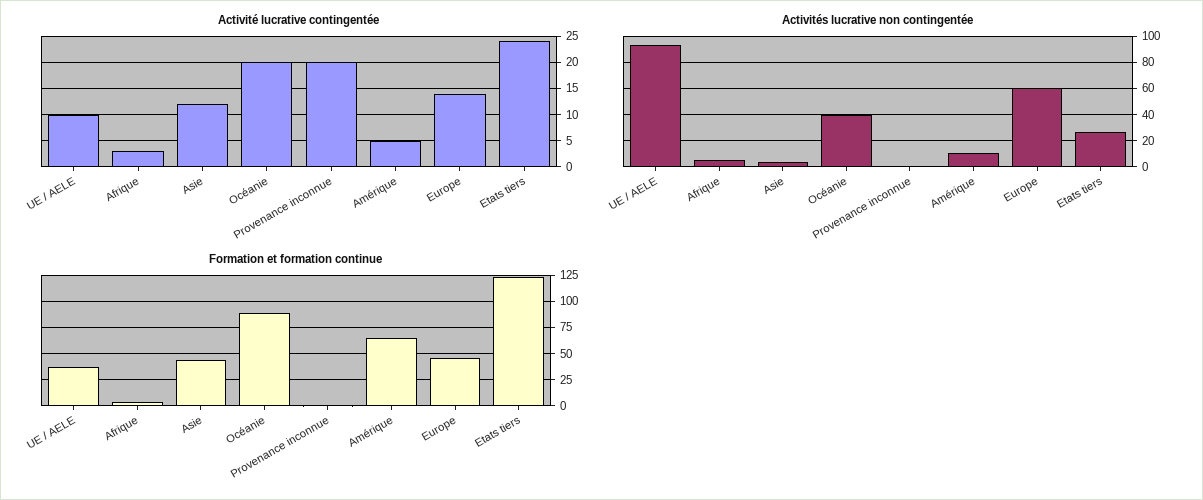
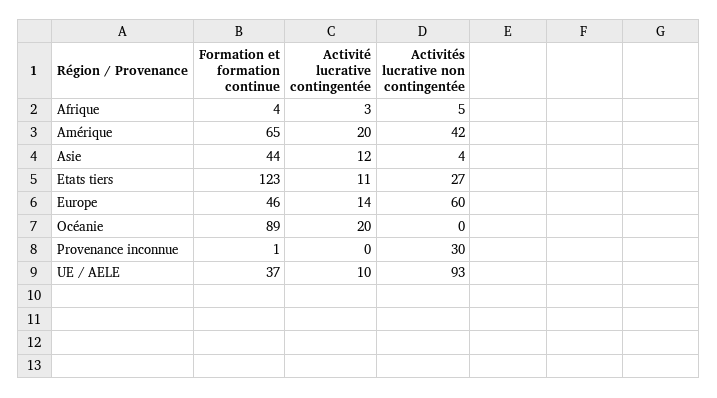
Activité lucrative contingentée, Provenance inconnue: 20 -> 0
Activité lucrative contingentée, Amérique: 5 -> 20
Activité lucrative contingentée, Etats tiers: 25 -> 11
Activités lucrative non contingentée, Océanie: 40 -> 0
Activités lucrative non contingentée, Provenance inconnue: 0 -> 30
Activités lucrative non contingentée, Amérique: 10 -> 42

